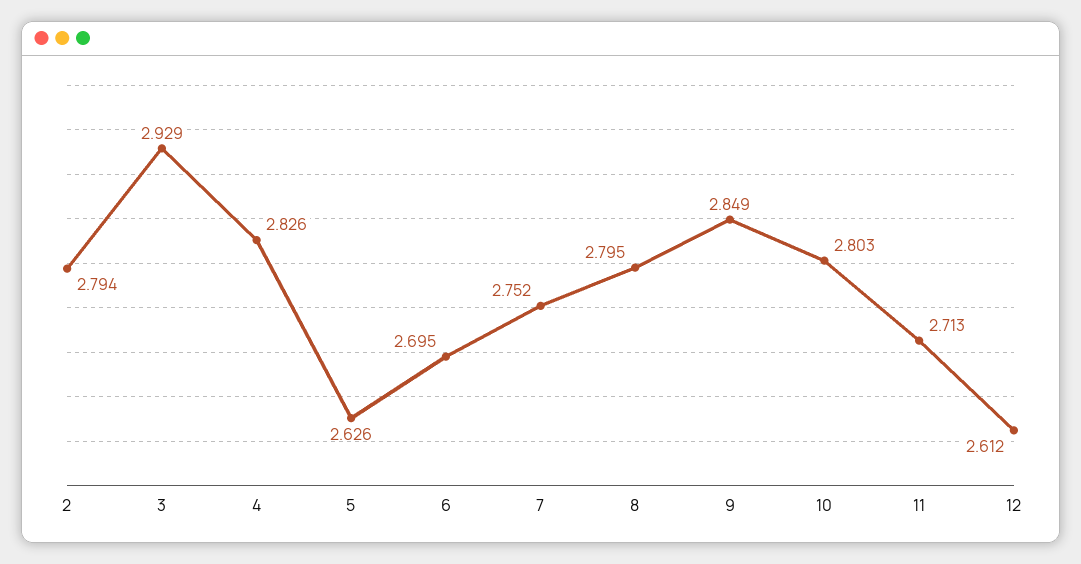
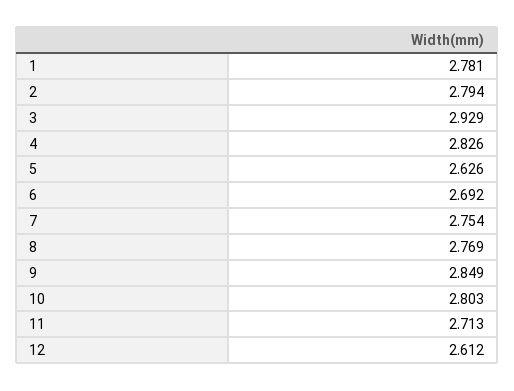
6: 2.695 -> 2.692
7: 2.752 -> 2.754
8: 2.795 -> 2.769
1: none -> 2.781

